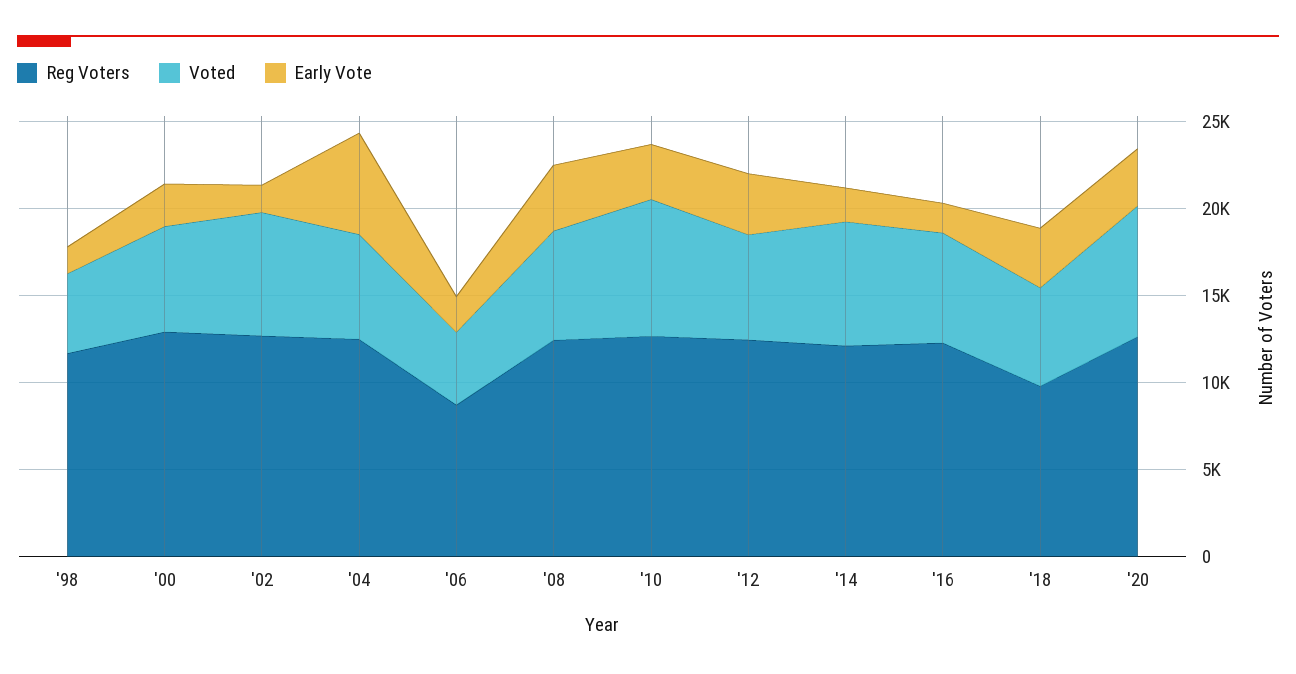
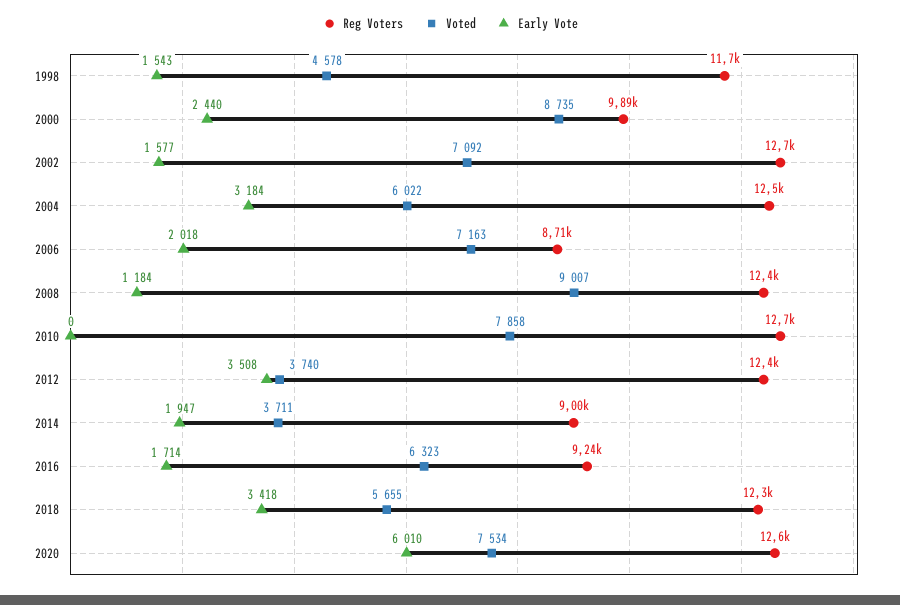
Reg Voters, '00: 13000 -> 9890
Voted, '00: 6000 -> 8735
Early Vote, '04: 6000 -> 3184
Voted, '06: 4000 -> 7163
Voted, '08: 6000 -> 9007
Early Vote, '08: 4000 -> 1184
Early Vote, '10: 3000 -> 0
Voted, '12: 6000 -> 3740
Reg Voters, '14: 12000 -> 9000
Voted, '14: 7000 -> 3711
Reg Voters, '16: 12000 -> 9240
Reg Voters, '18: 10000 -> 12300
Early Vote, '20: 3000 -> 6010

